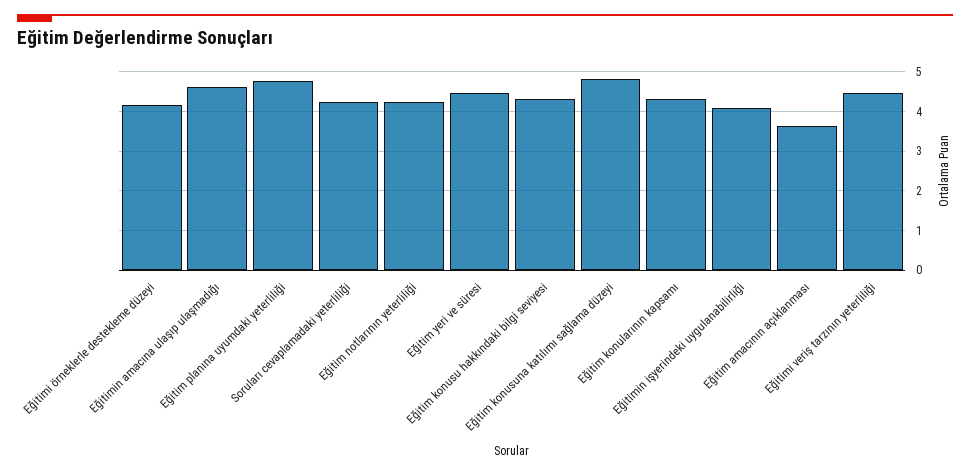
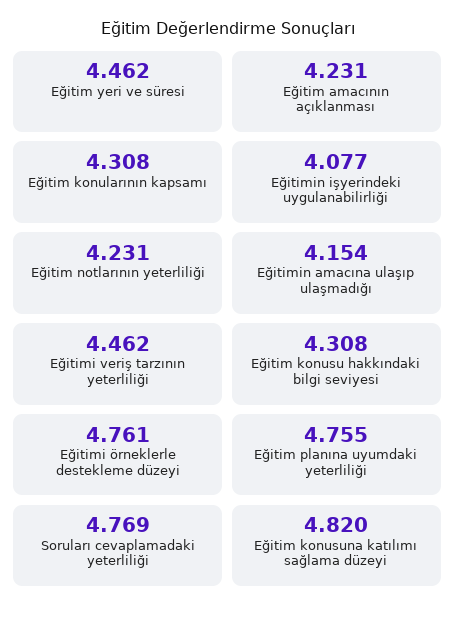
Eğitimi örneklerle destekleme düzeyi: 4.2 -> 4.761
Eğitimin amacına ulaşıp ulaşmadığı: 4.6 -> 4.154
Soruları cevaplamadaki yeterliliği: 4.2 -> 4.769
Eğitim amacının açıklanması: 3.6 -> 4.231

